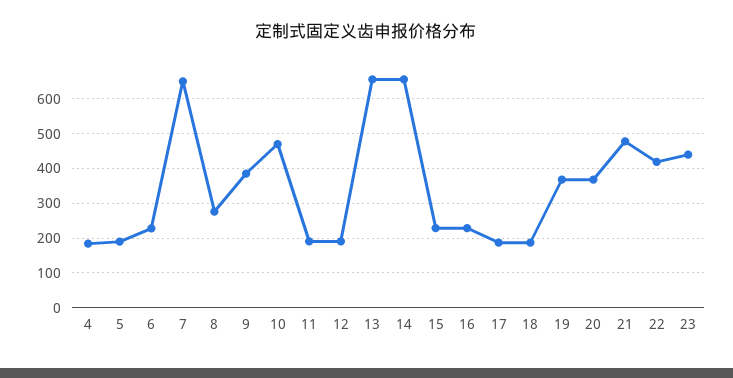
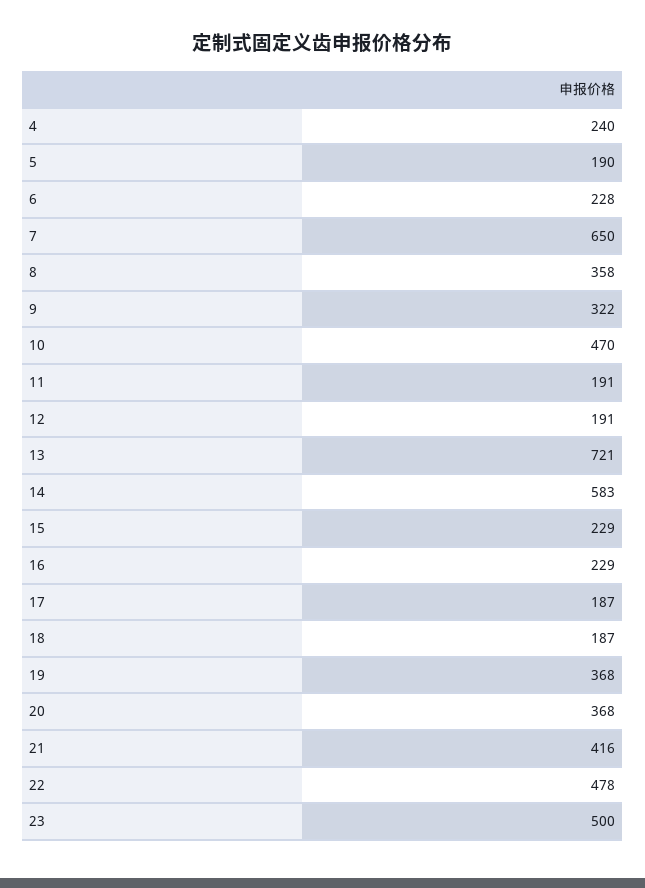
4: 180 -> 240
8: 280 -> 358
9: 380 -> 322
13: 660 -> 721
14: 660 -> 583
21: 480 -> 416
22: 420 -> 478
23: 440 -> 500

